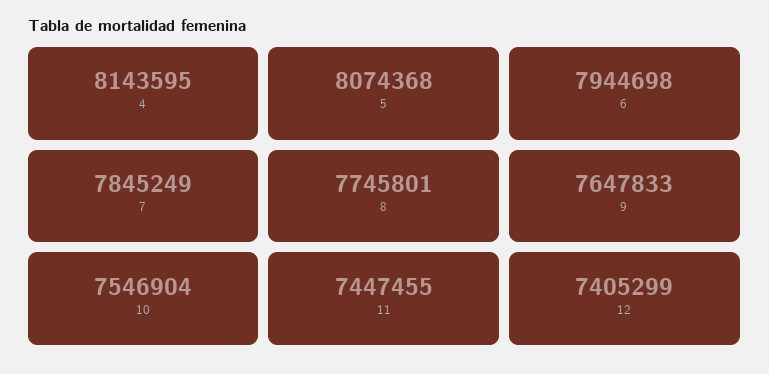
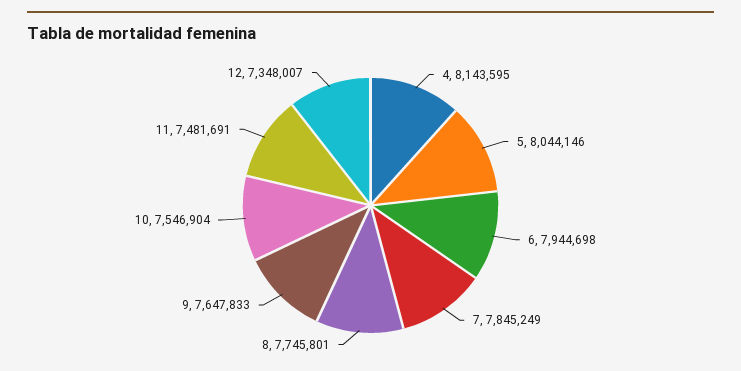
5: 8074368 -> 8044146
11: 7447455 -> 7481691
12: 7405299 -> 7348007

